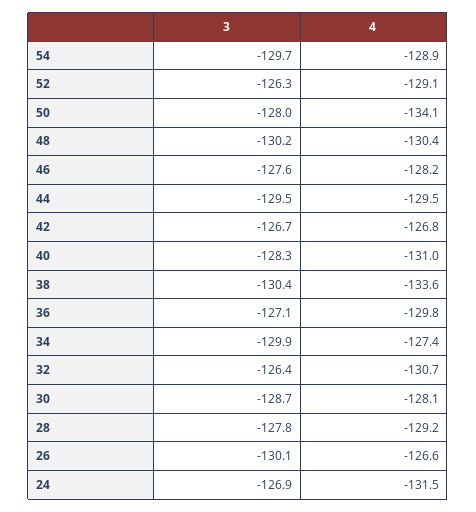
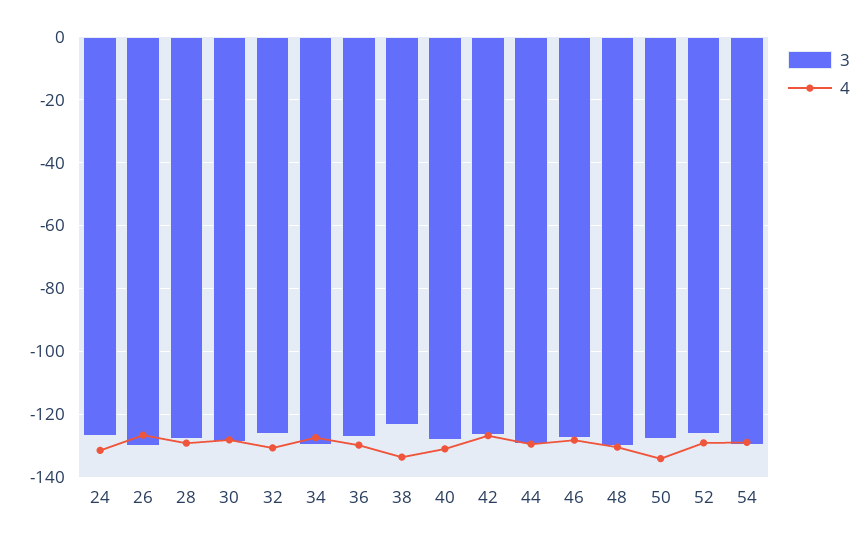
3, 38: -130.4 -> -124

